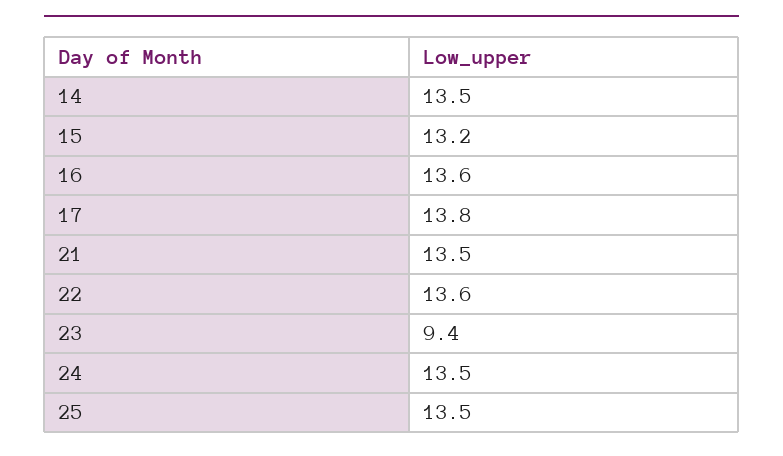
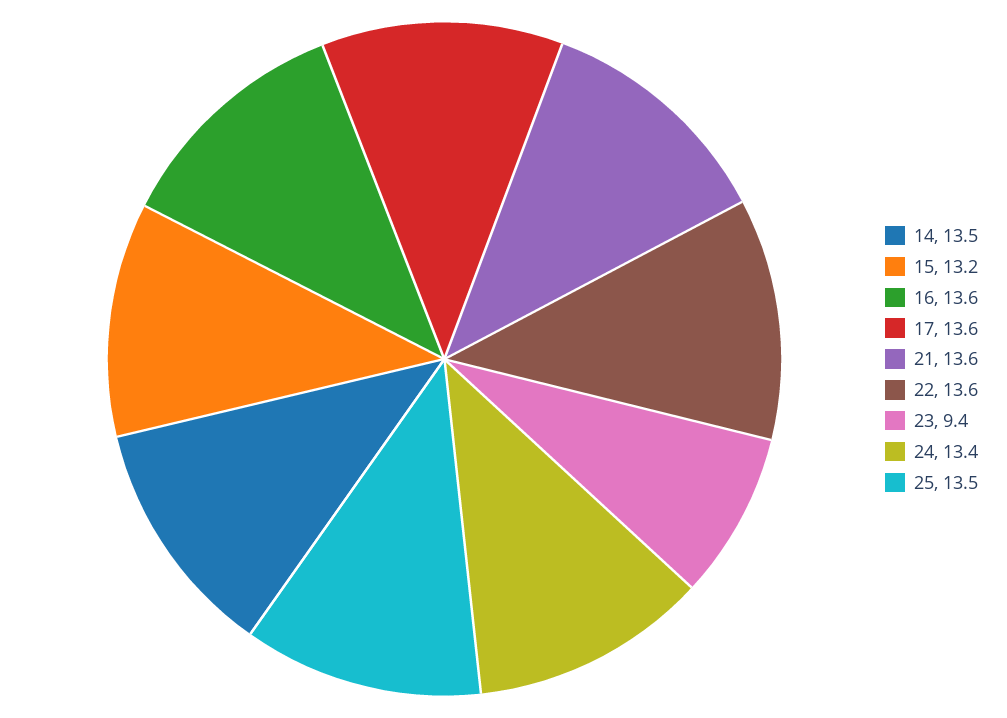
17: 13.8 -> 13.6
21: 13.5 -> 13.6
24: 13.5 -> 13.4

